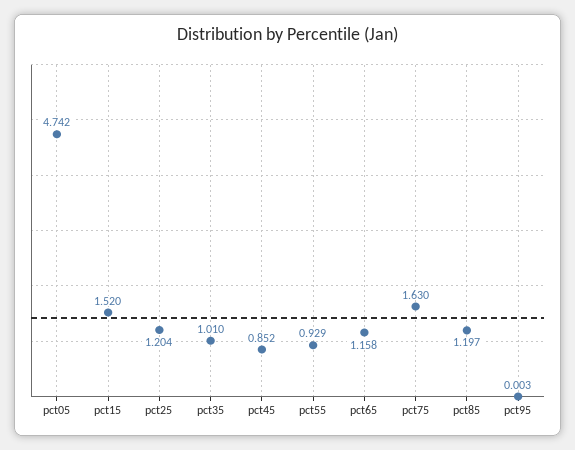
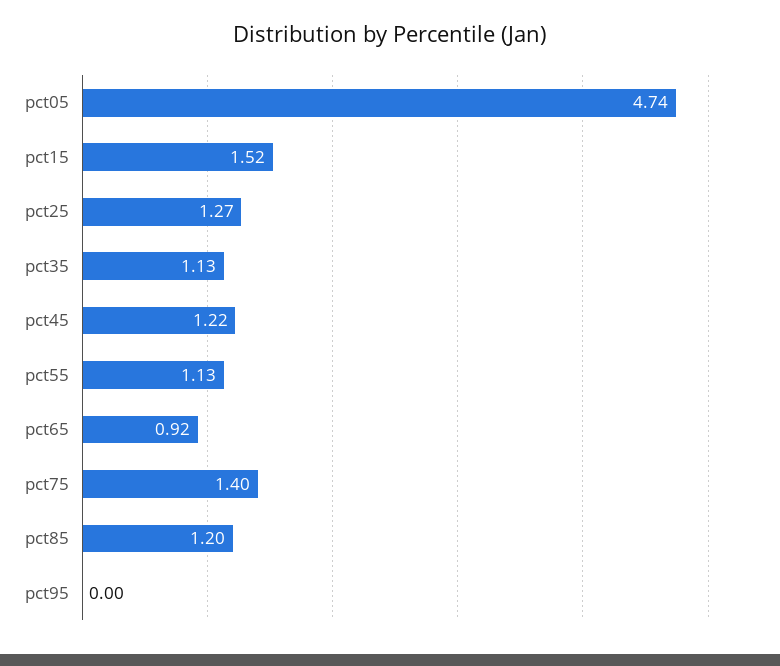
pct25: 1.204 -> 1.27
pct35: 1.01 -> 1.13
pct45: 0.852 -> 1.22
pct55: 0.929 -> 1.13
pct65: 1.158 -> 0.92
pct75: 1.63 -> 1.4

